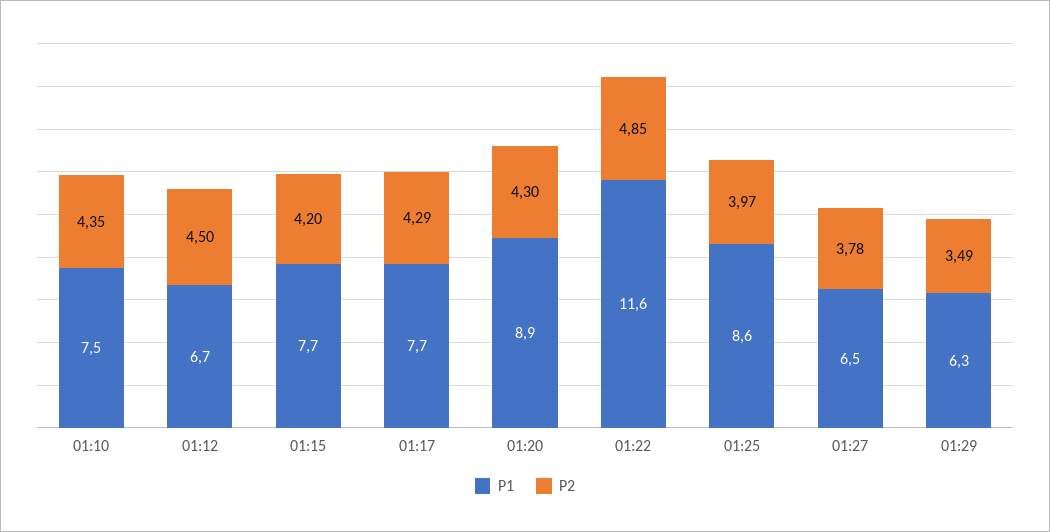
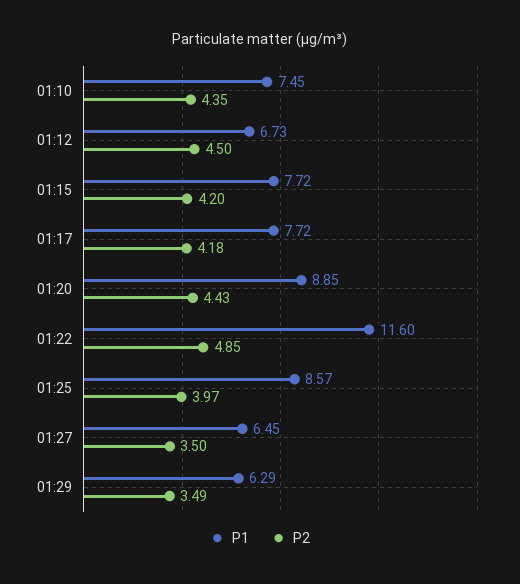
P2, 01:17: 4.29 -> 4.18
P2, 01:20: 4.3 -> 4.43
P2, 01:27: 3.78 -> 3.5

